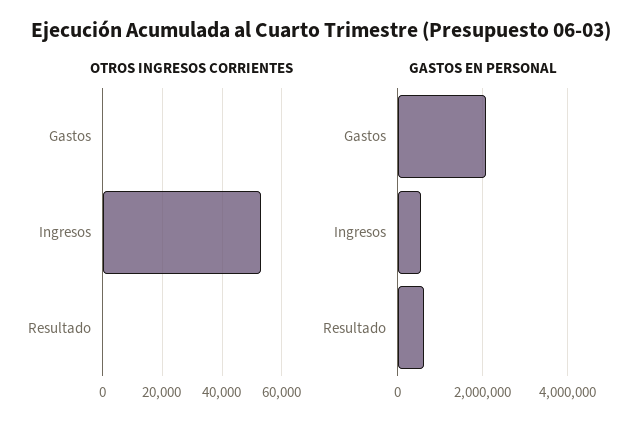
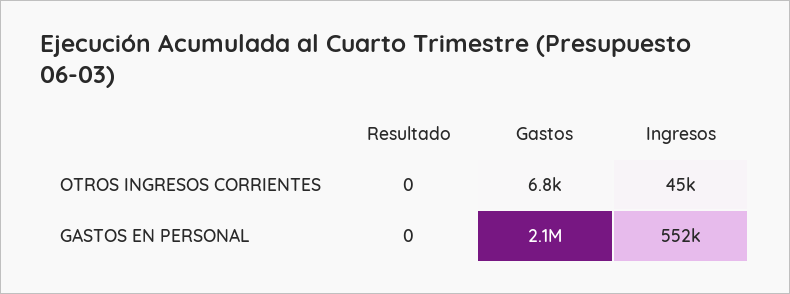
OTROS INGRESOS CORRIENTES, Gastos: 0 -> 6800
OTROS INGRESOS CORRIENTES, Ingresos: 52500 -> 45000
GASTOS EN PERSONAL, Resultado: 600000 -> 0

